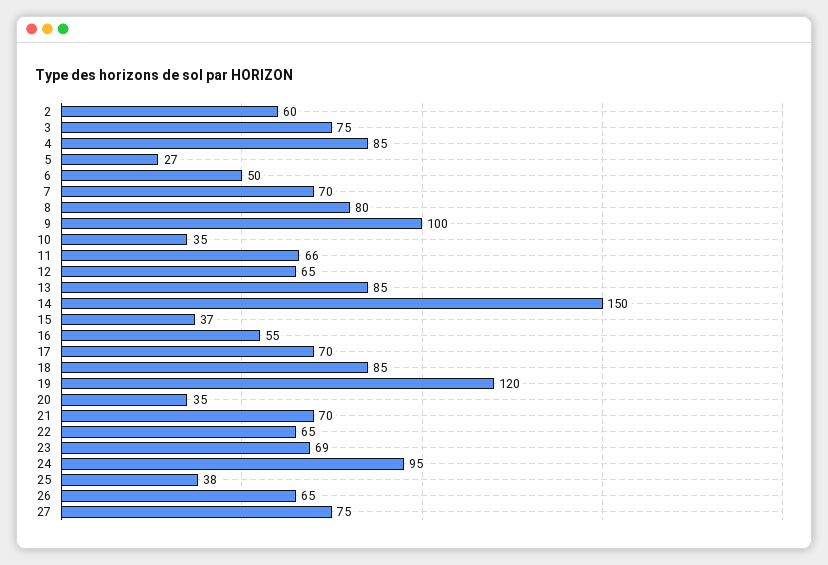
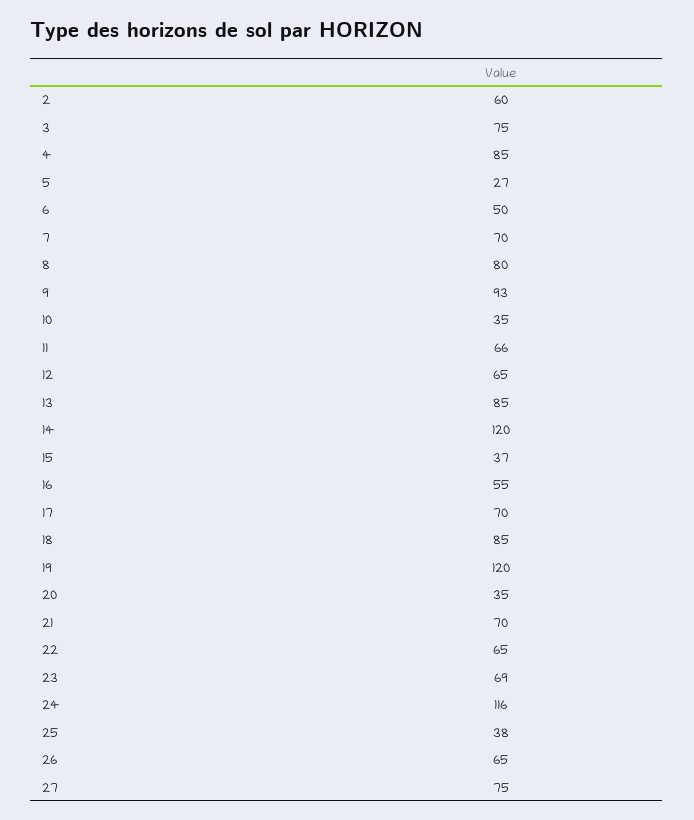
9: 100 -> 93
14: 150 -> 120
24: 95 -> 116

